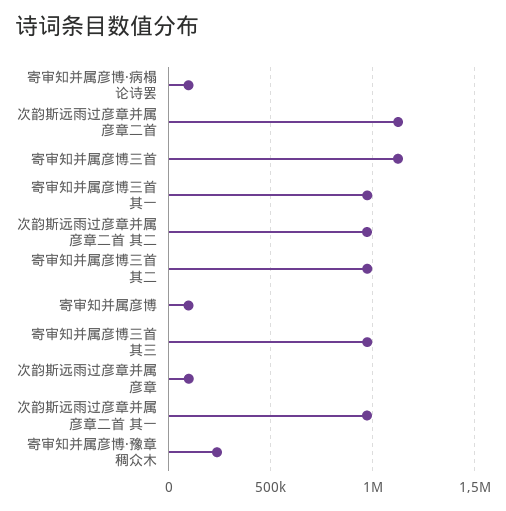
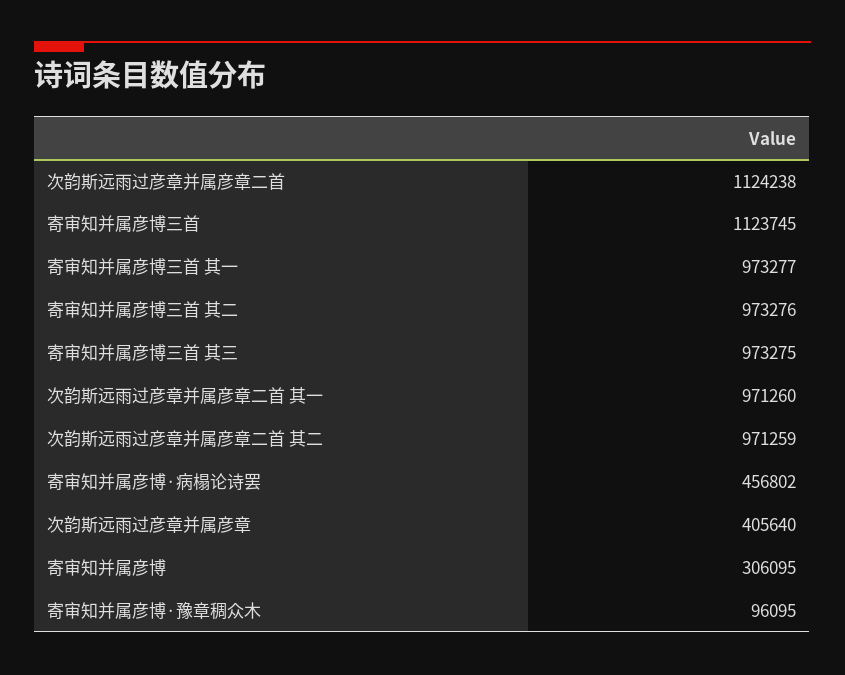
寄审知并属彦博·病榻论诗罢: 100000 -> 456802
寄审知并属彦博: 100000 -> 306095
次韵斯远雨过彦章并属彦章: 100000 -> 405640
寄审知并属彦博·豫章稠众木: 250000 -> 96095

